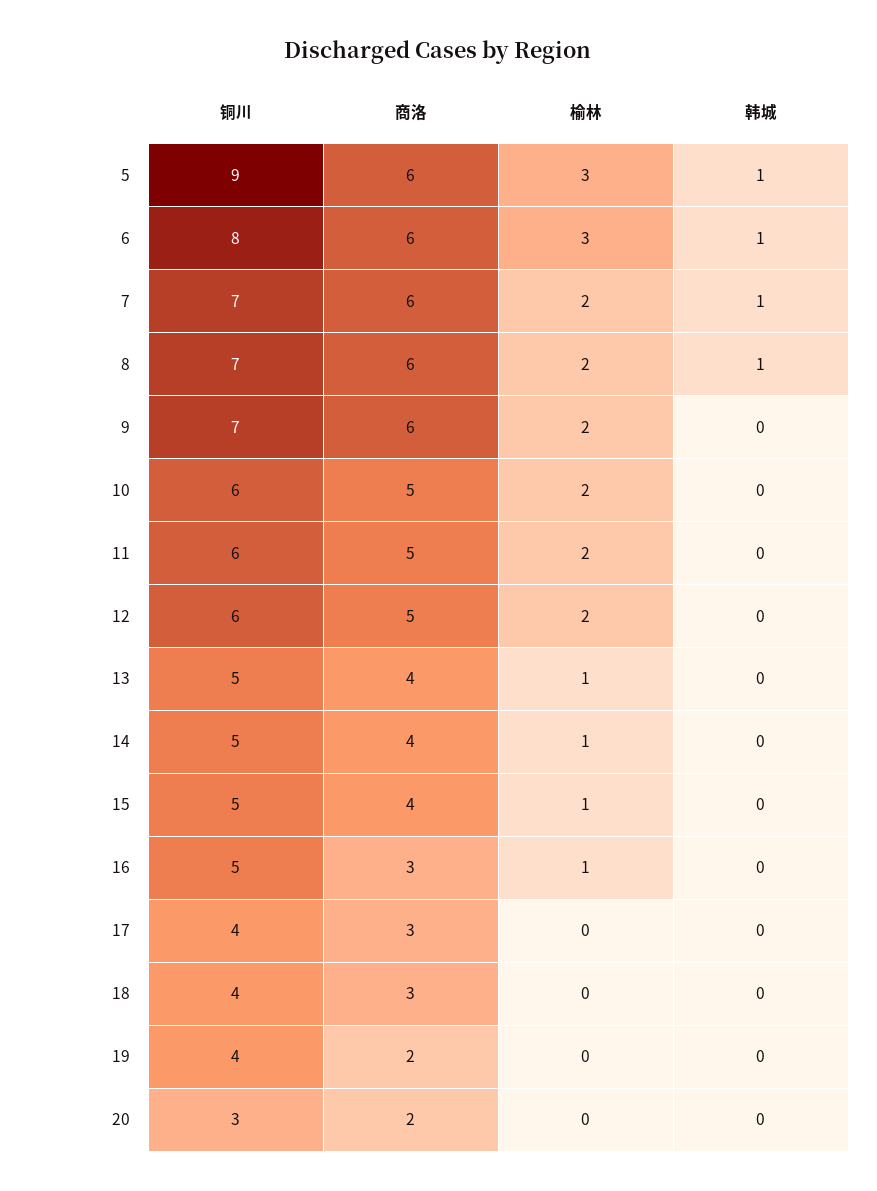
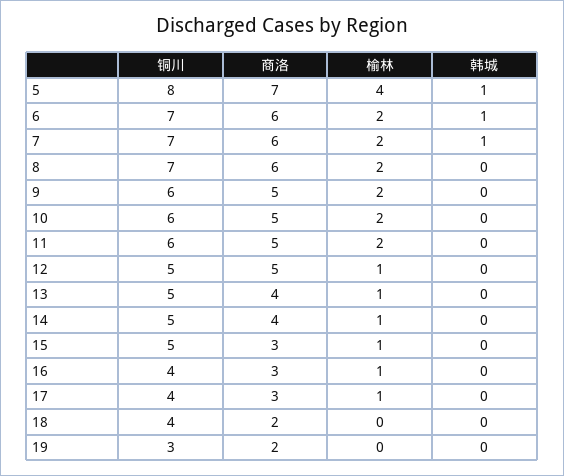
铜川, 5: 9 -> 8
商洛, 5: 6 -> 7
榆林, 5: 3 -> 4
铜川, 6: 8 -> 7
榆林, 6: 3 -> 2
韩城, 8: 1 -> 0
铜川, 9: 7 -> 6
商洛, 9: 6 -> 5
铜川, 12: 6 -> 5
榆林, 12: 2 -> 1
商洛, 15: 4 -> 3
铜川, 16: 5 -> 4
榆林, 17: 0 -> 1
商洛, 18: 3 -> 2
铜川, 19: 4 -> 3
铜川, 20: 3 -> none
商洛, 20: 2 -> none
榆林, 20: 0 -> none
韩城, 20: 0 -> none

